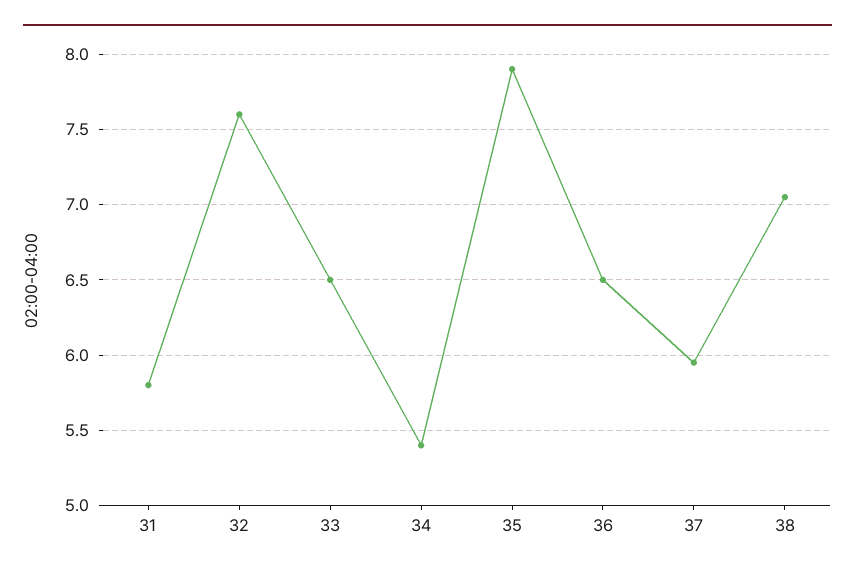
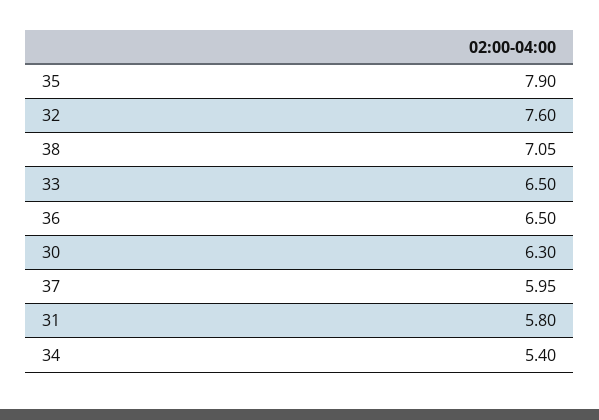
30: none -> 6.3

